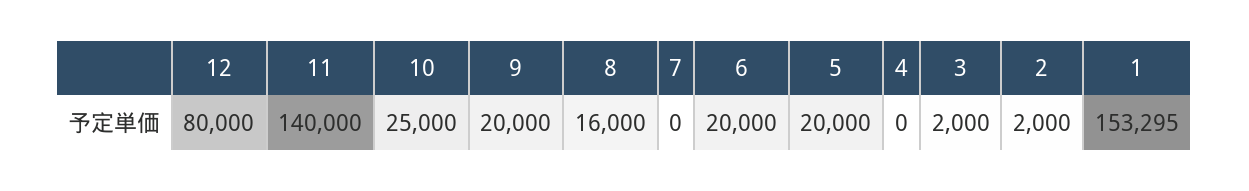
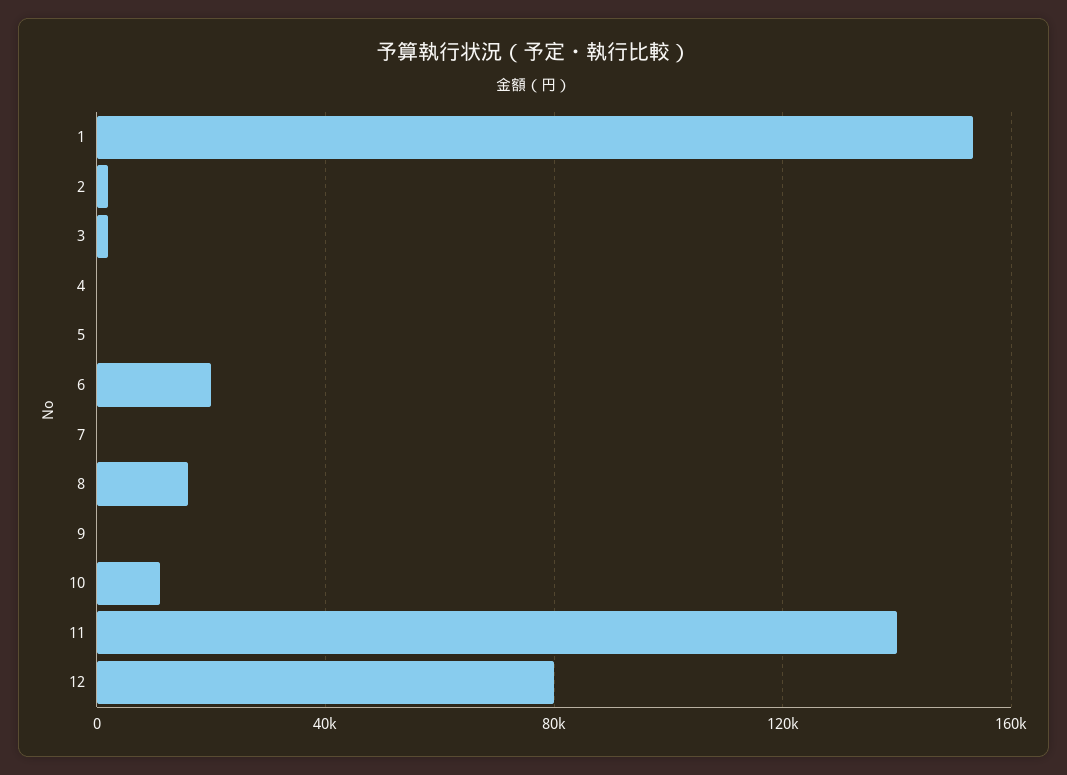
10: 25000 -> 10000
9: 20000 -> 0
5: 20000 -> 0

